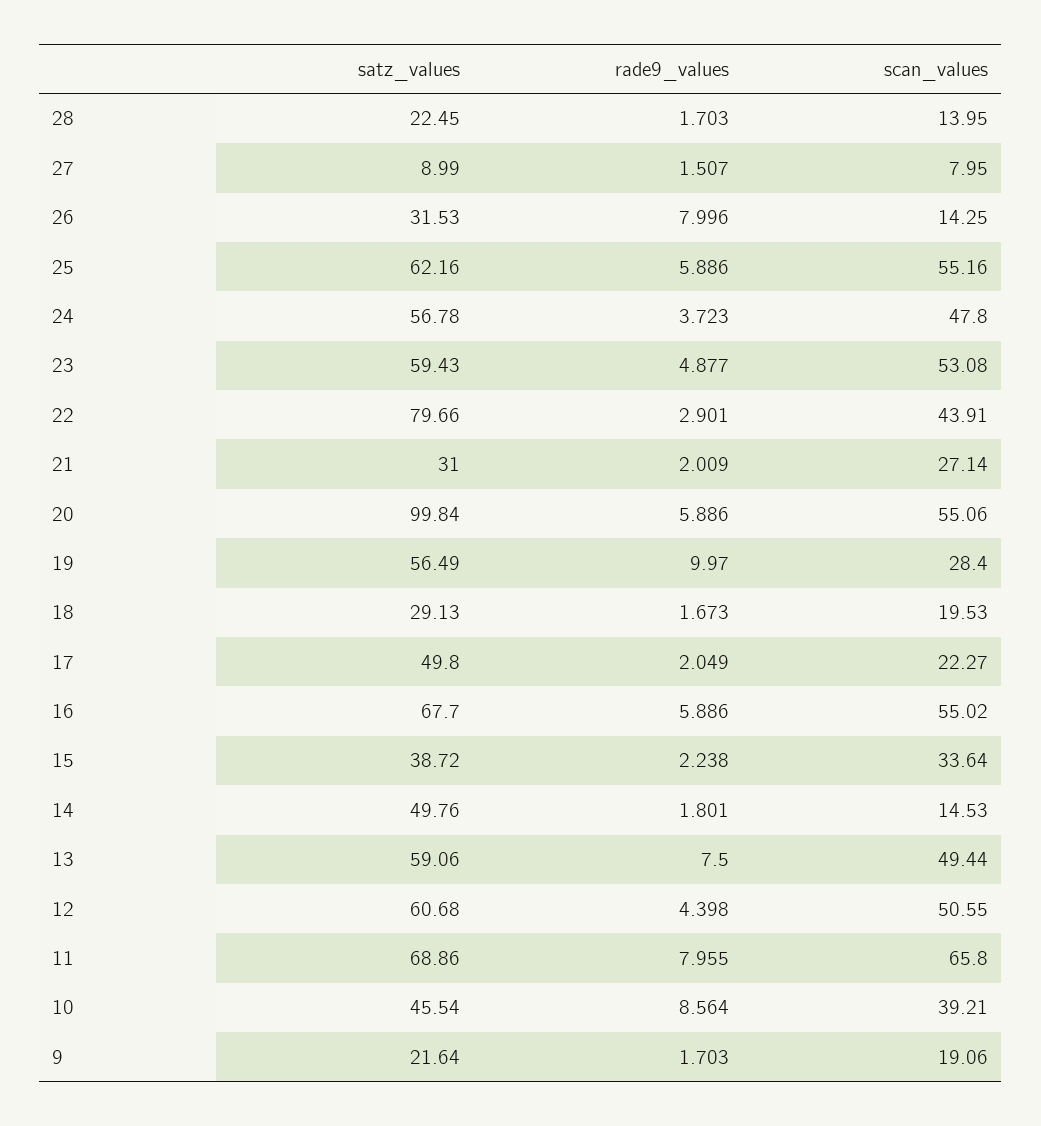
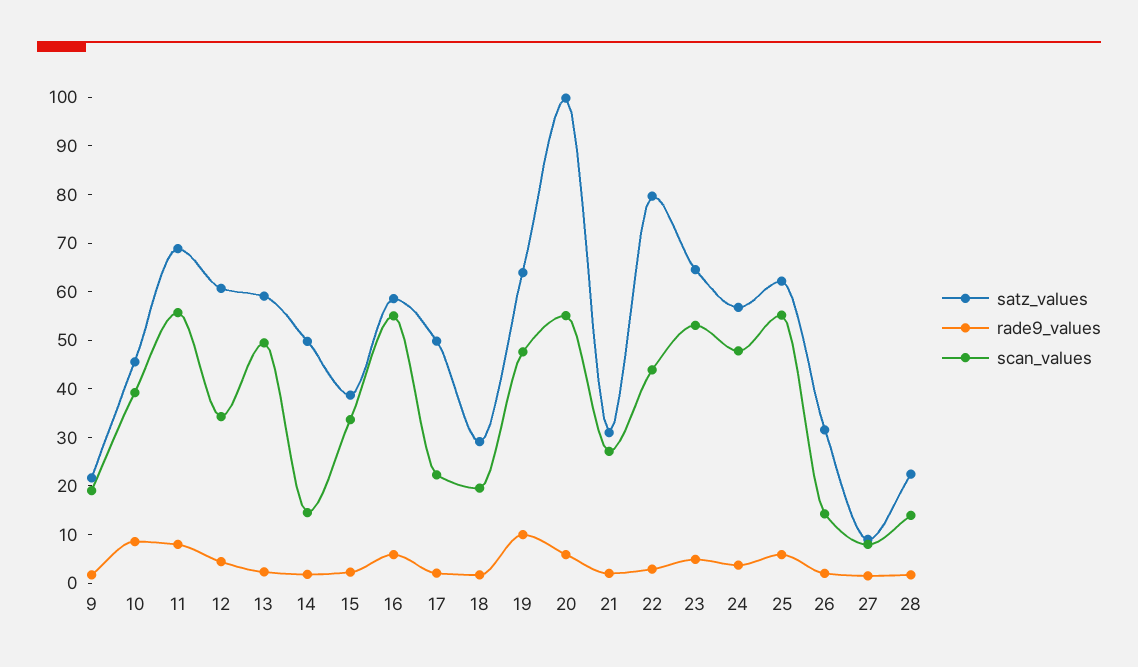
rade9_values, 26: 7.996 -> 2
satz_values, 23: 59.43 -> 64
satz_values, 19: 56.49 -> 64
scan_values, 19: 28.4 -> 48
satz_values, 16: 67.7 -> 58
rade9_values, 13: 7.5 -> 2
scan_values, 12: 50.55 -> 34
scan_values, 11: 65.8 -> 56

